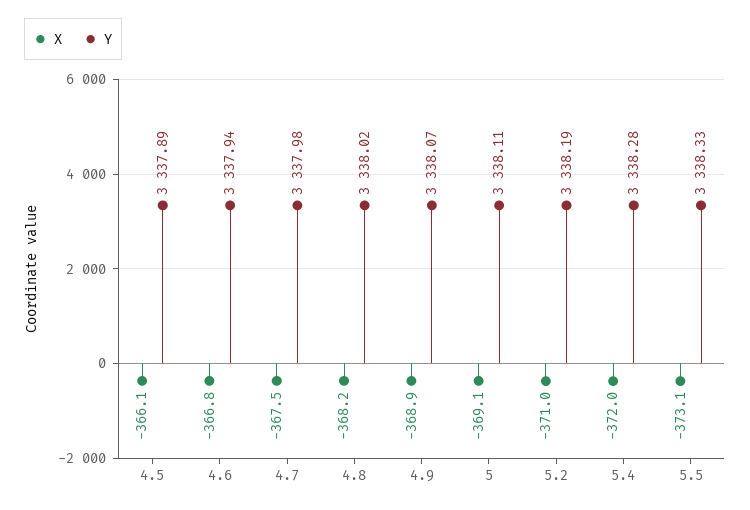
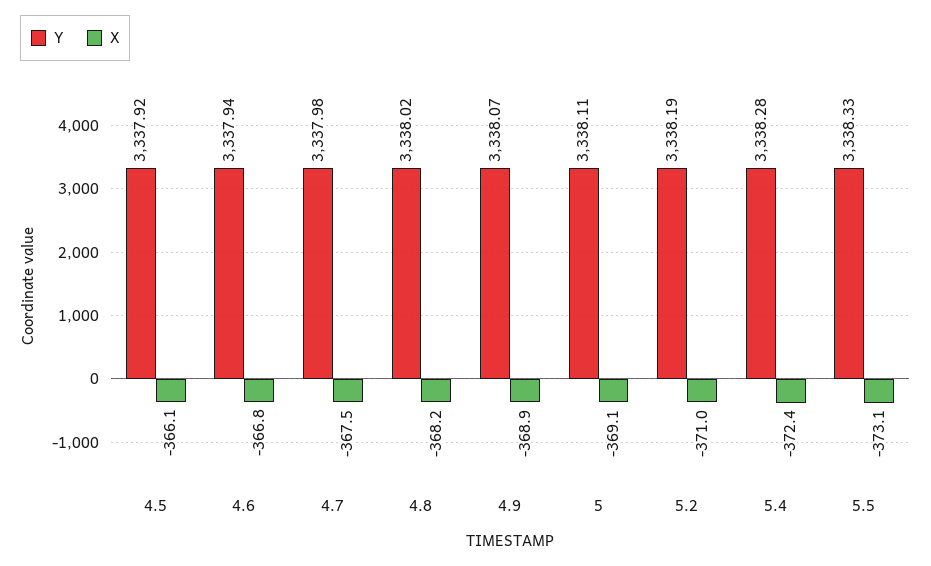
Y, 4.5: 3337.89 -> 3337.92
X, 5.4: -372 -> -372.4

